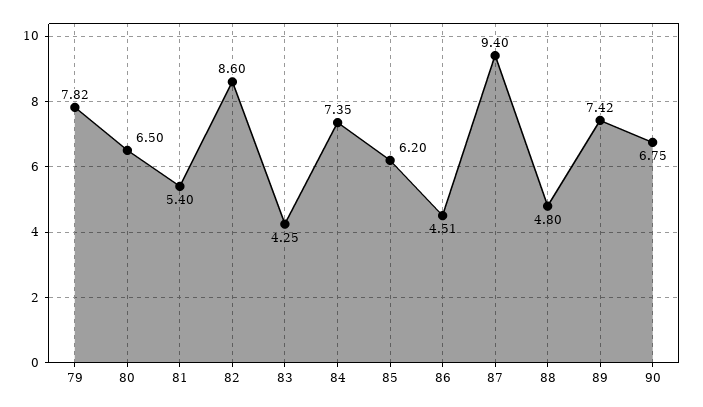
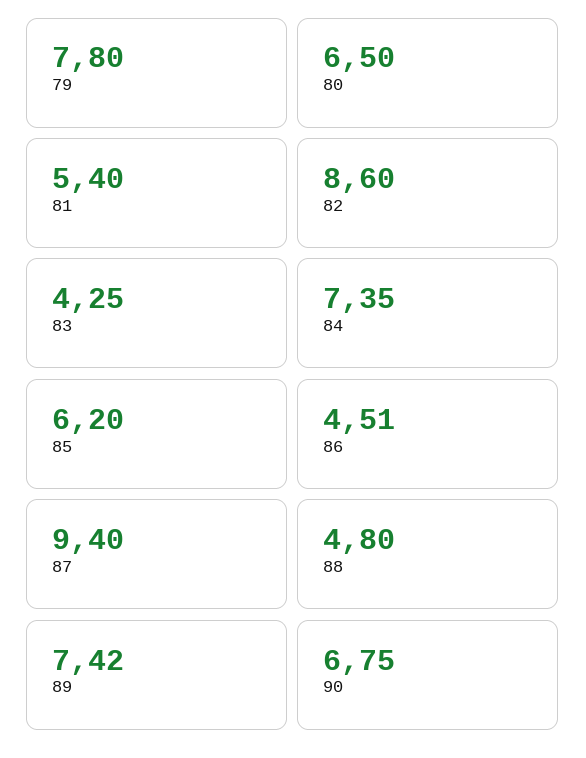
79: 7.82 -> 7.8

